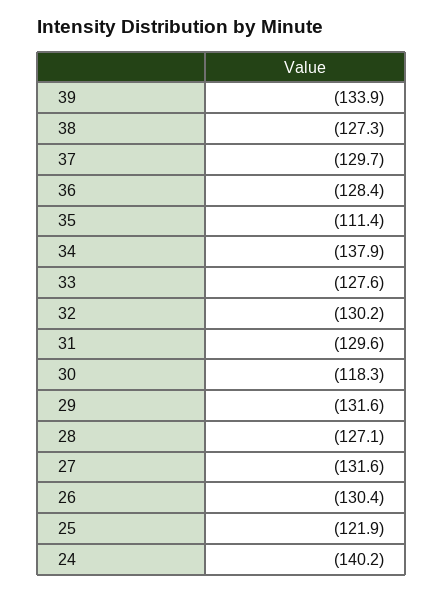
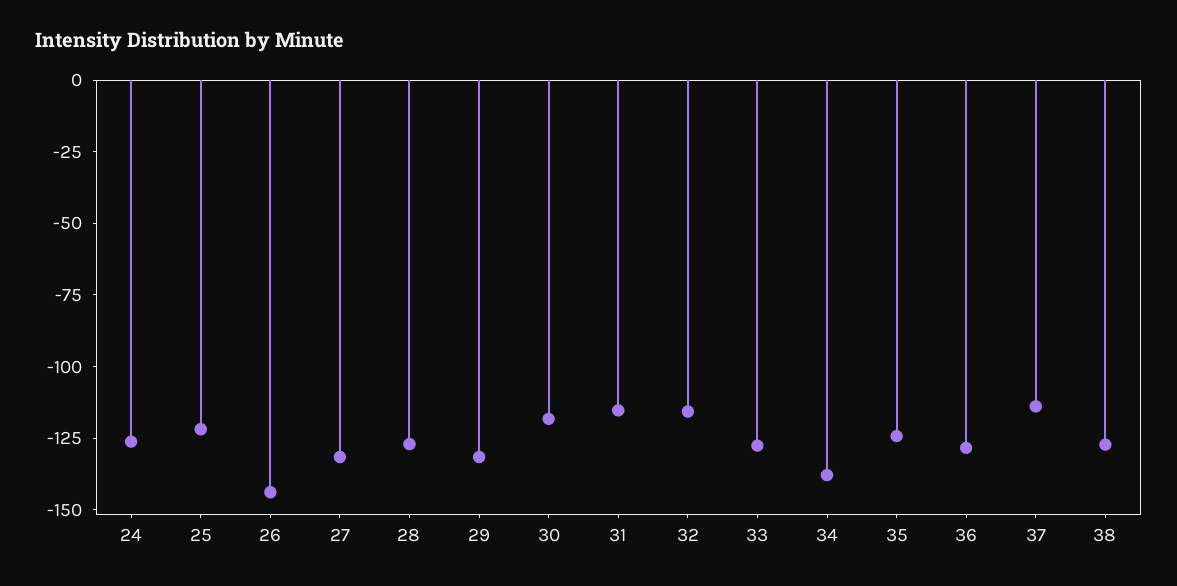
39: -133.9 -> none
37: -129.7 -> -115
35: -111.4 -> -125
32: -130.2 -> -115
31: -129.6 -> -115
26: -130.4 -> -145
24: -140.2 -> -125

